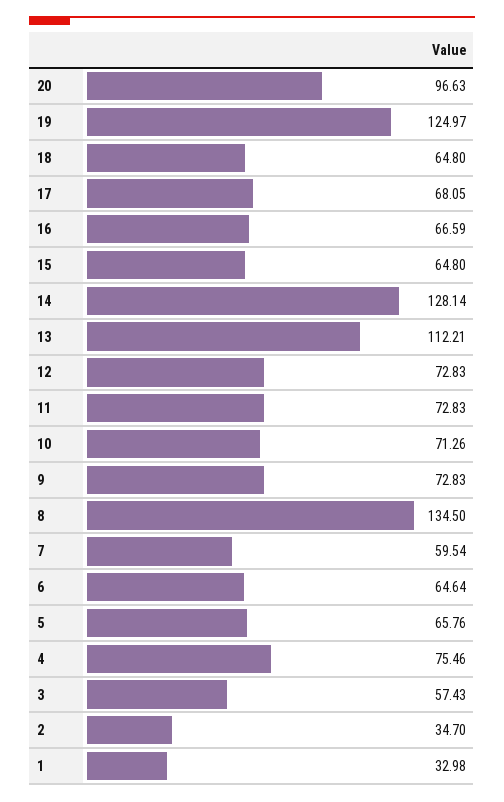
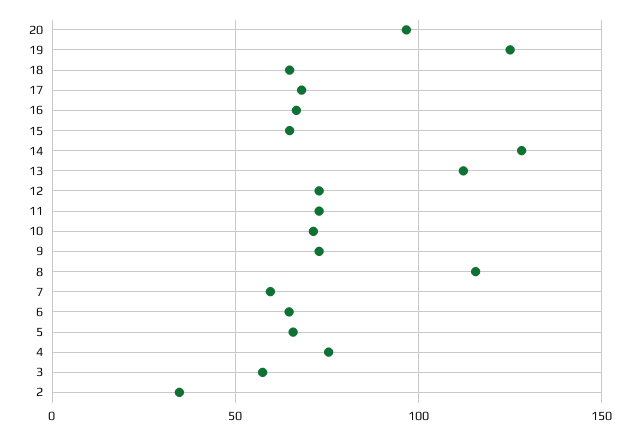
8: 134.5 -> 115
1: 32.98 -> none

